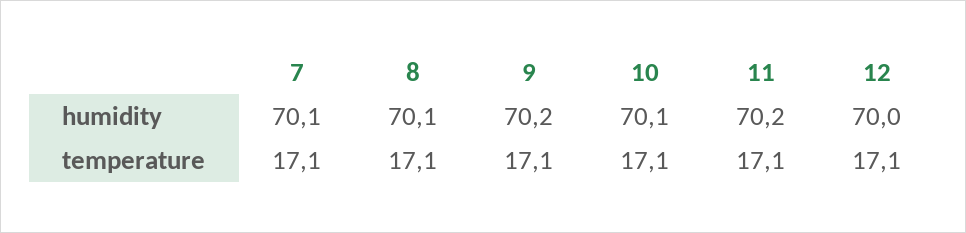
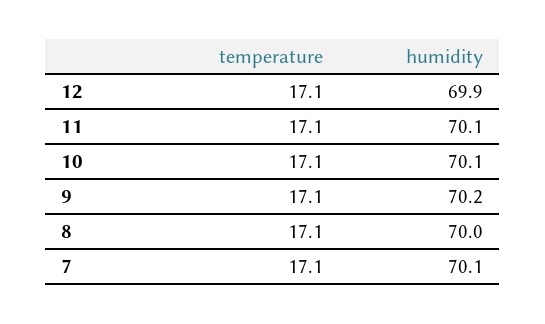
8, humidity: 70.1 -> 70
11, humidity: 70.2 -> 70.1
12, humidity: 70 -> 69.9

